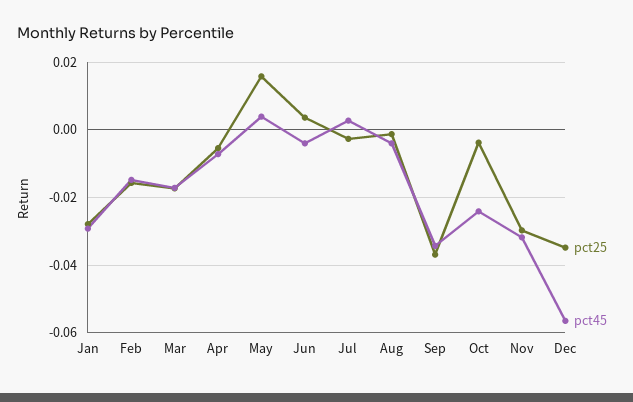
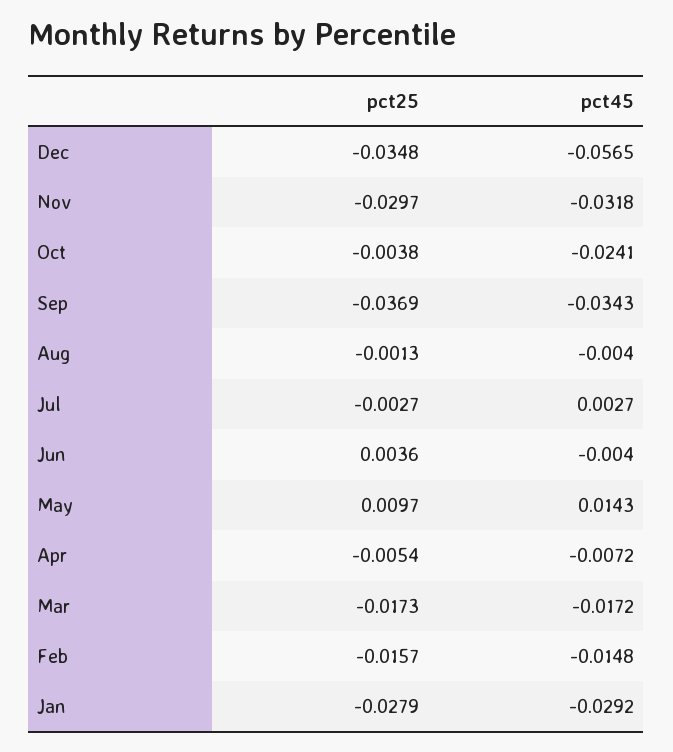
pct25, May: 0.016 -> 0.0097
pct45, May: 0.004 -> 0.0143

